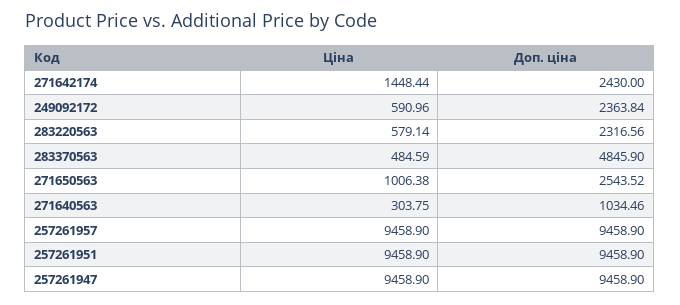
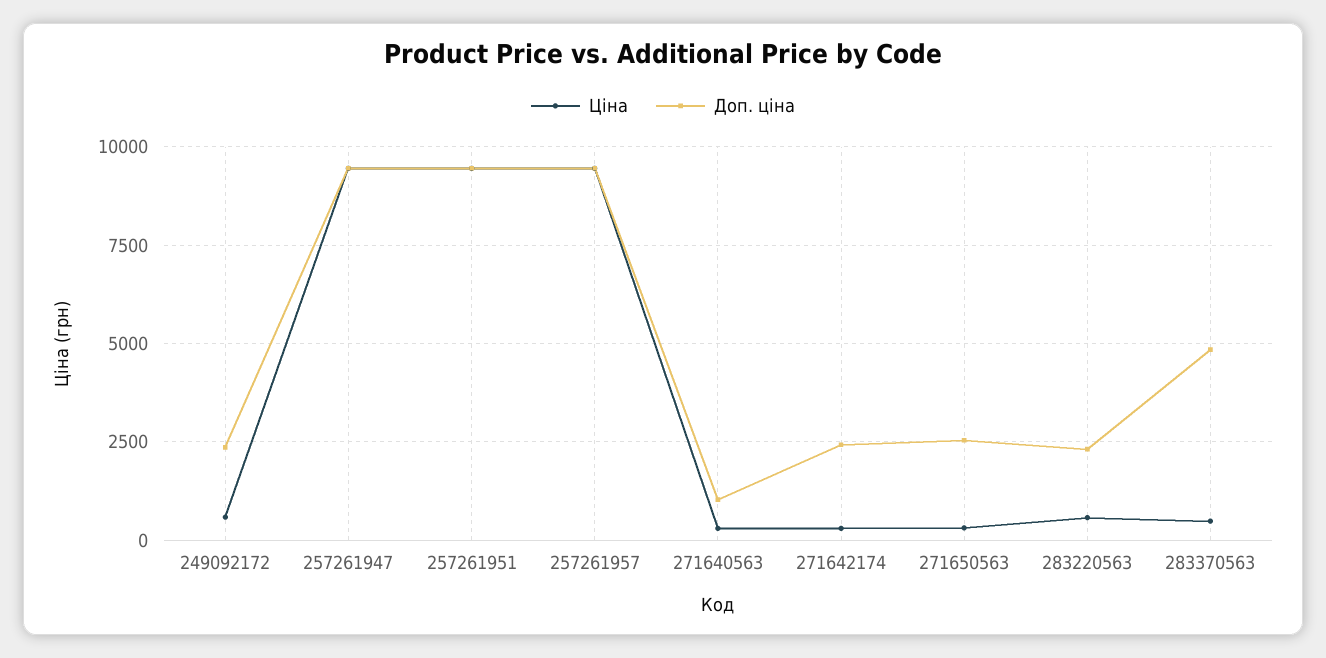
Ціна, 271642174: 1448.44 -> 250
Ціна, 271650563: 1006.38 -> 250

